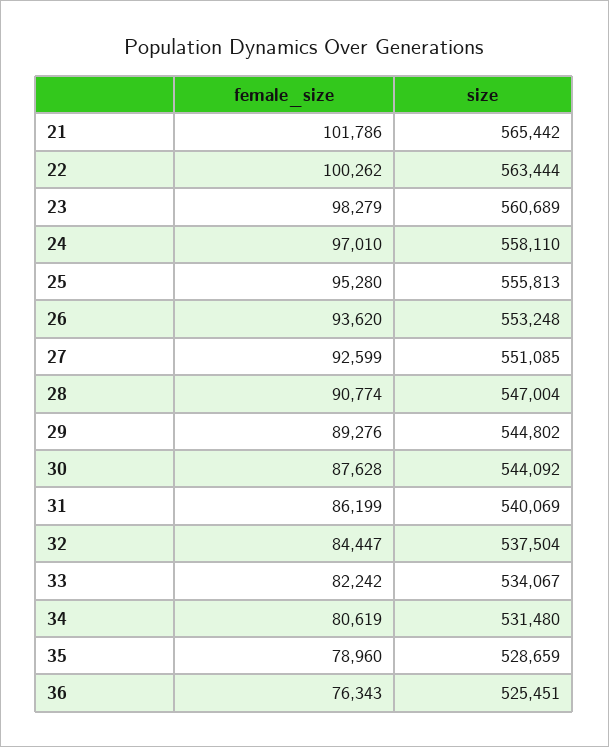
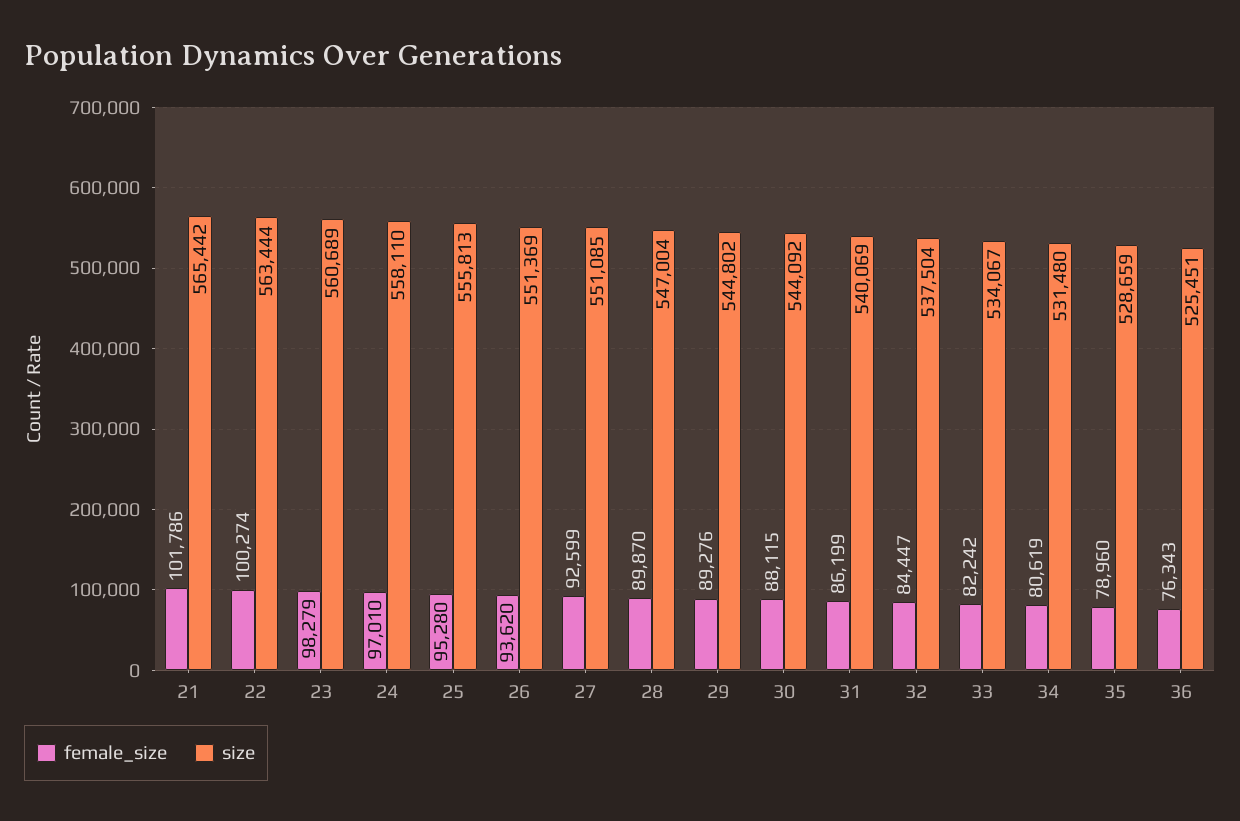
female_size, 22: 100262 -> 100274
size, 26: 553248 -> 551369
female_size, 28: 90774 -> 89870
female_size, 30: 87628 -> 88115

